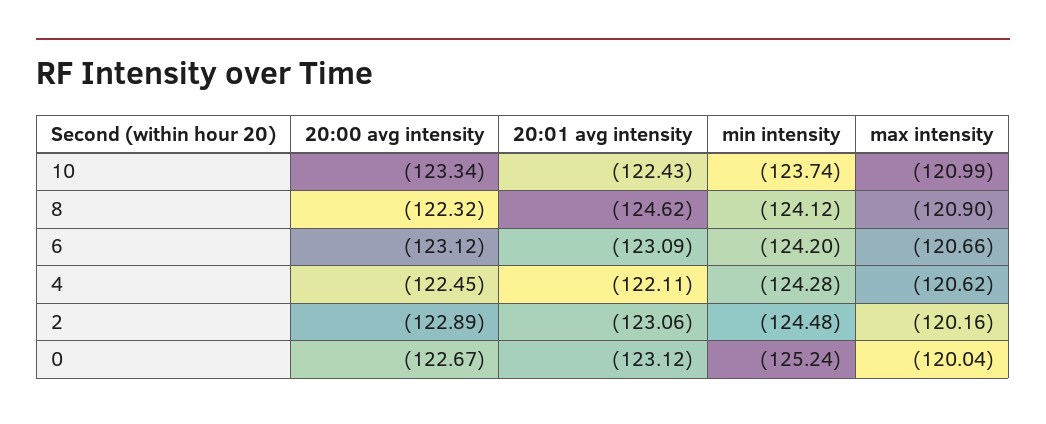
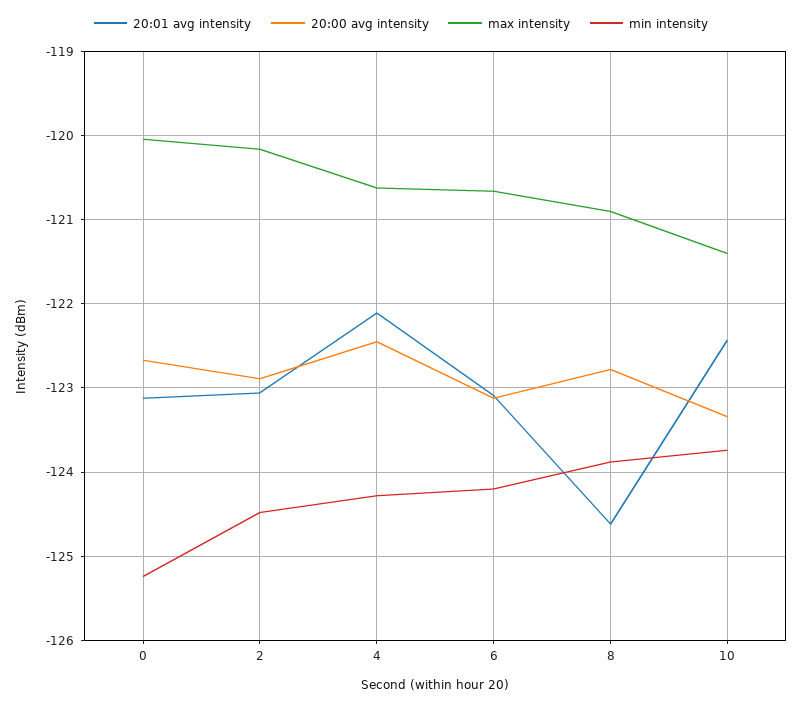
max intensity, 10: -120.99 -> -121.4
20:00 avg intensity, 8: -122.32 -> -122.8
min intensity, 8: -124.12 -> -123.9

